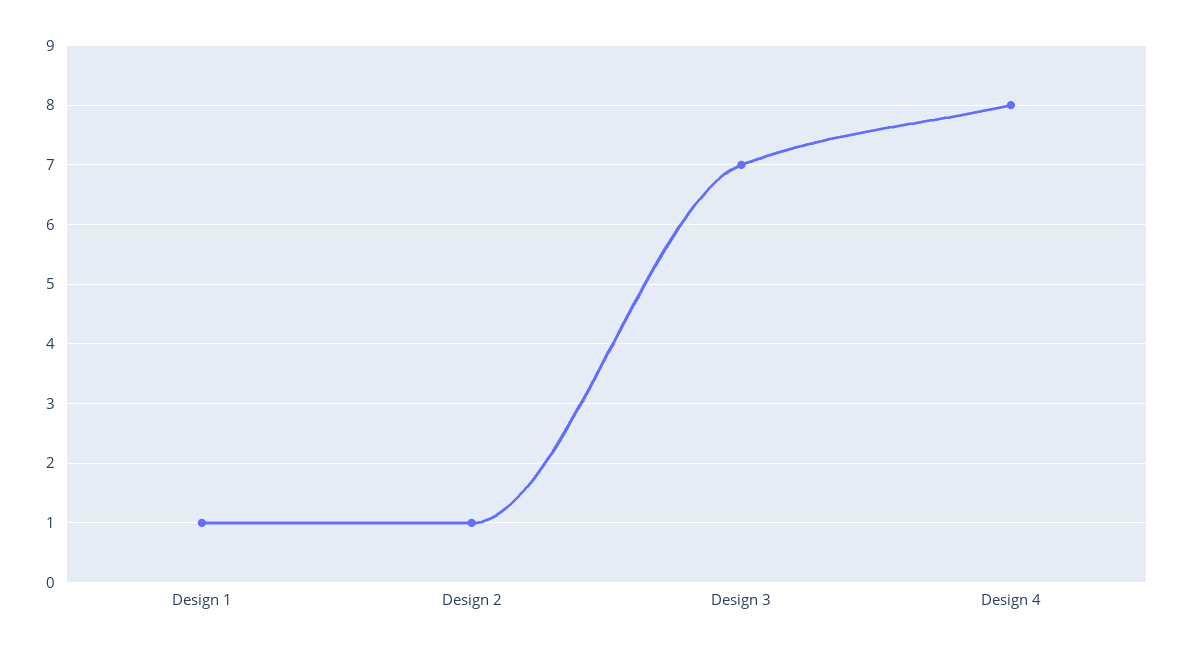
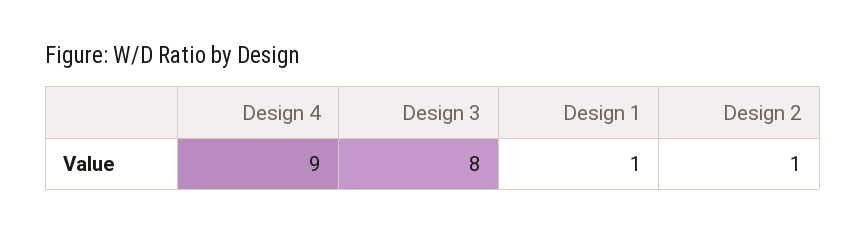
Design 3: 7 -> 8
Design 4: 8 -> 9

